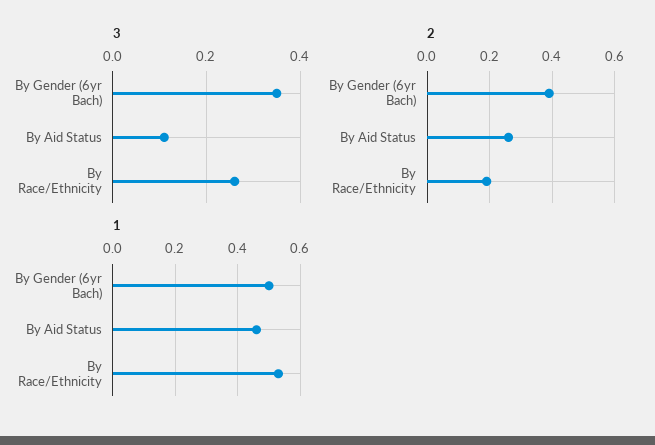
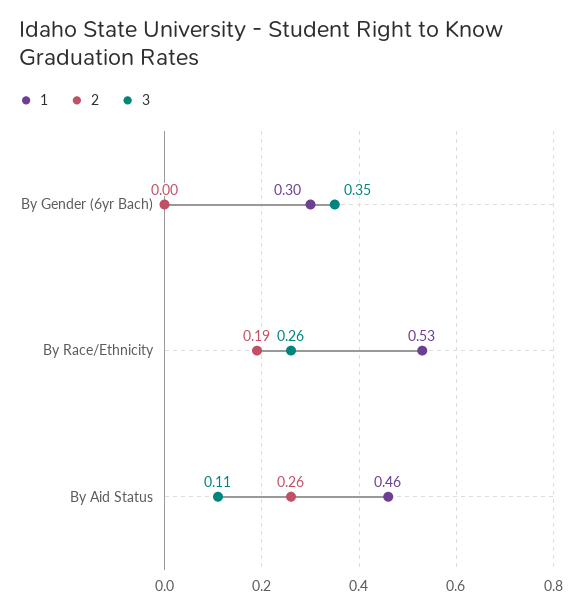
2, By Gender (6yr Bach): 0.4 -> 0
1, By Gender (6yr Bach): 0.5 -> 0.3

